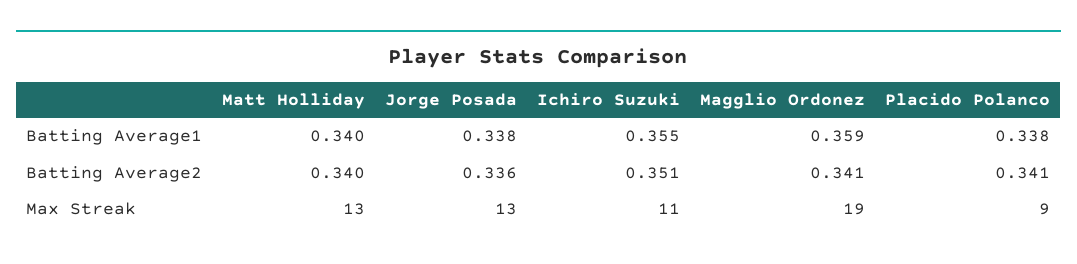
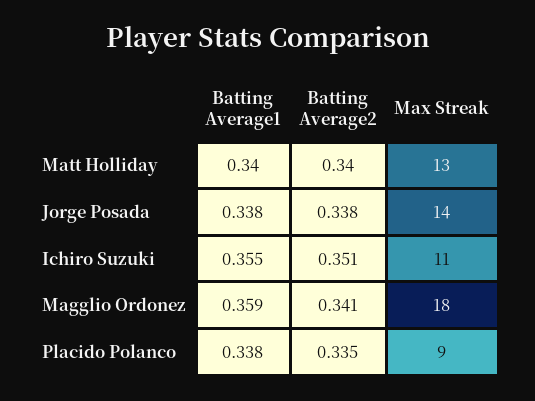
Jorge Posada, Batting Average2: 0.336 -> 0.338
Placido Polanco, Batting Average2: 0.341 -> 0.335
Jorge Posada, Max Streak: 13 -> 14
Magglio Ordonez, Max Streak: 19 -> 18

